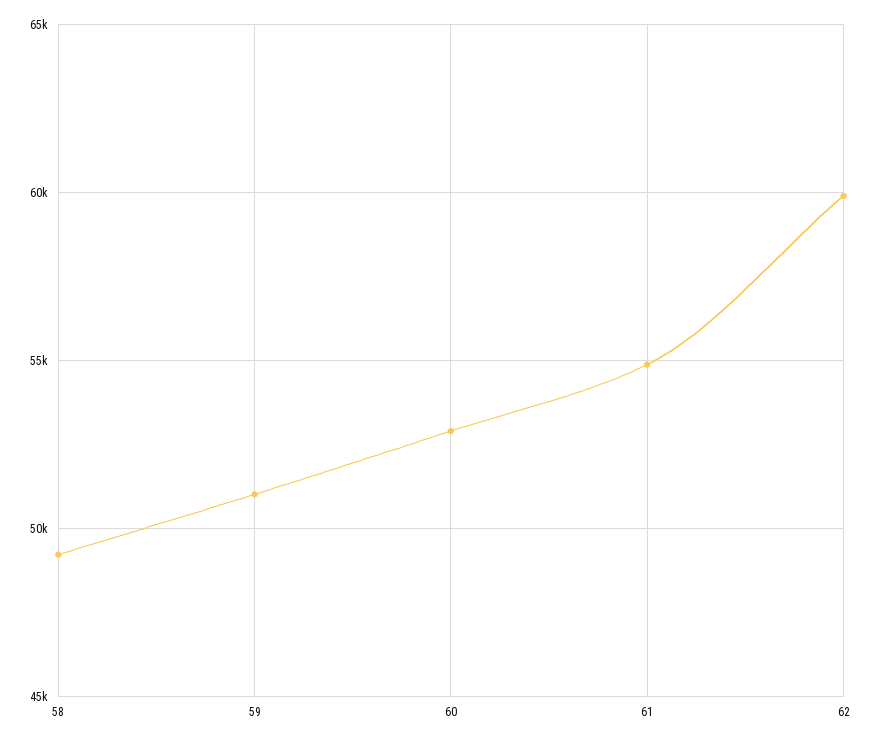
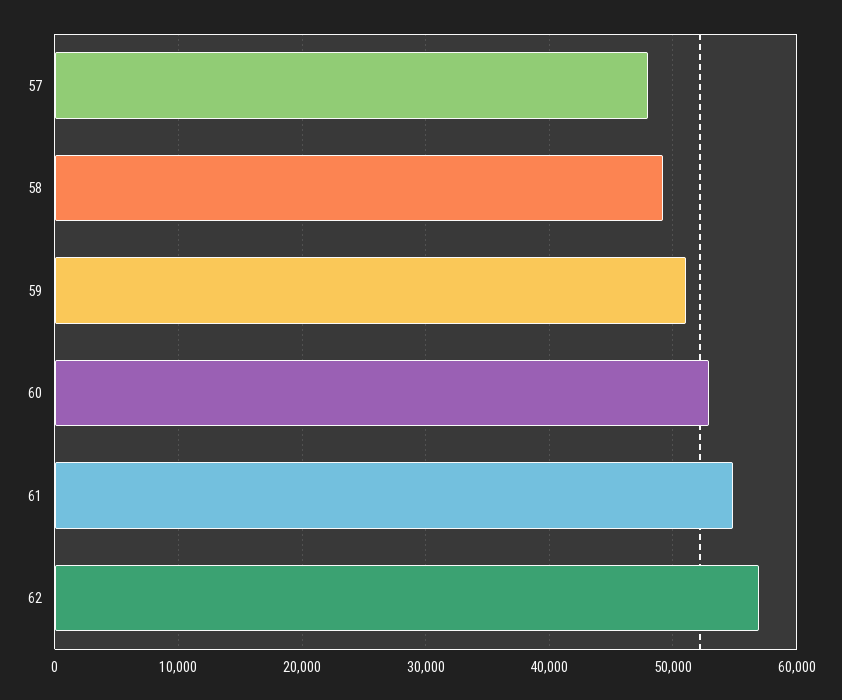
62: 60000 -> 57000
57: none -> 48000

